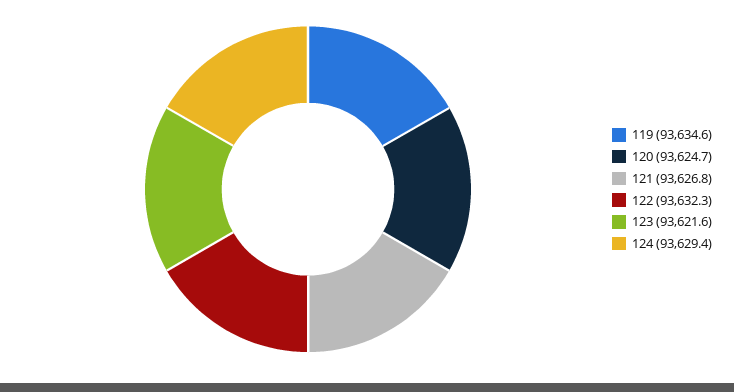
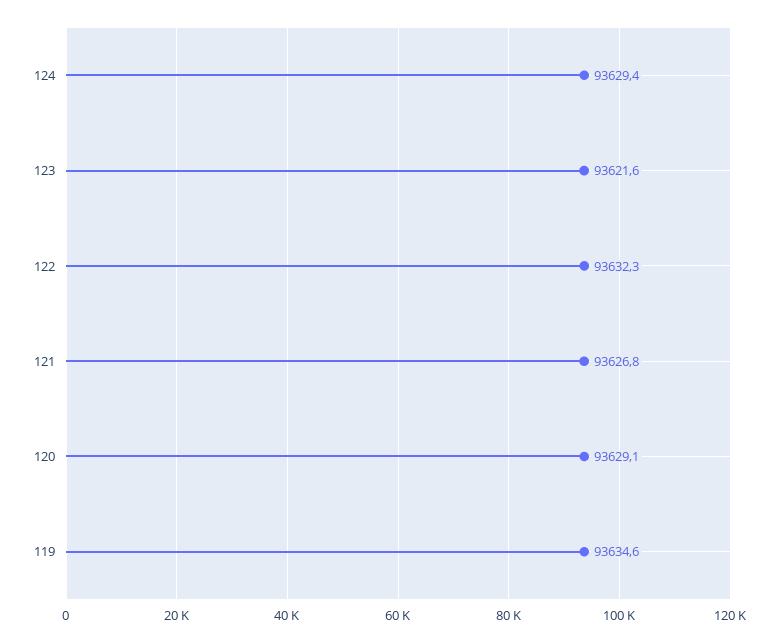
120: 93624.7 -> 93629.1

